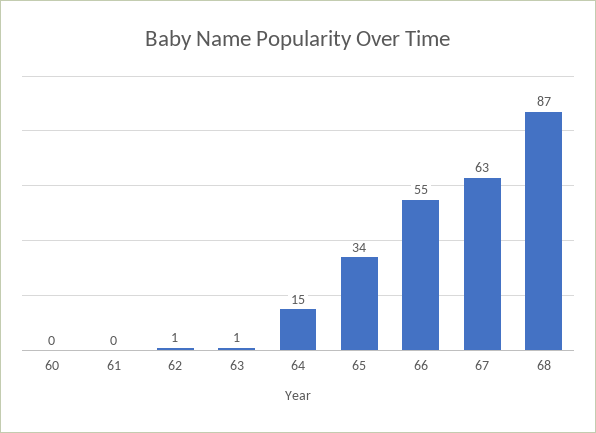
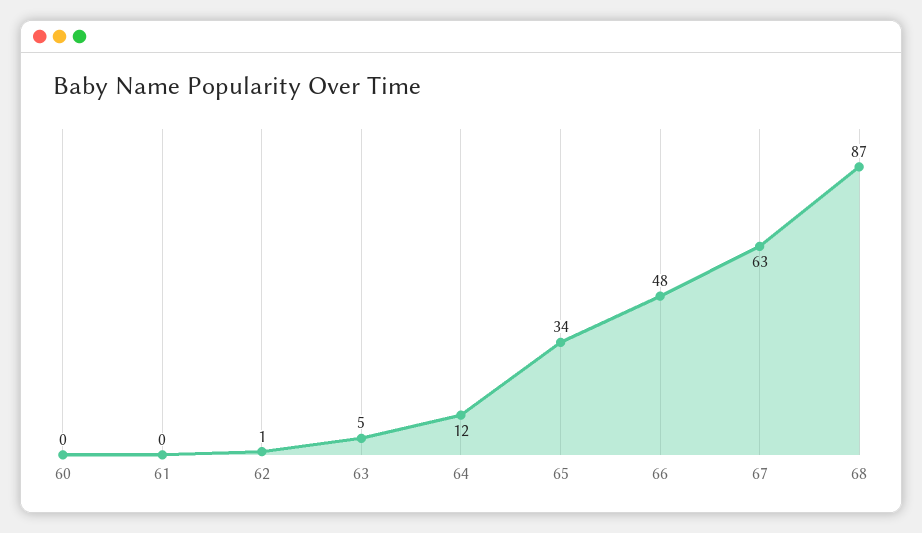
63: 1 -> 5
64: 15 -> 12
66: 55 -> 48

